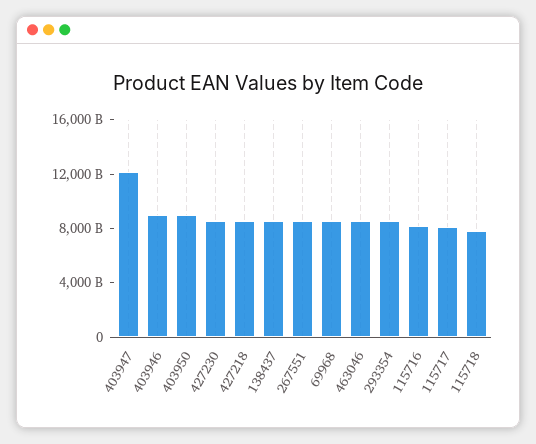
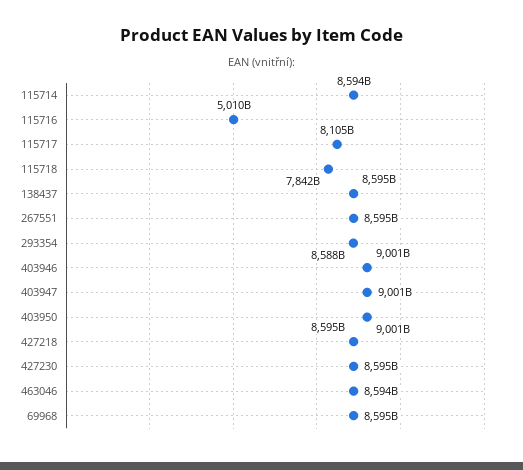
403947: 12000000000000 -> 9001000000000
115716: 8000000000000 -> 5010000000000
115714: none -> 8594000000000

